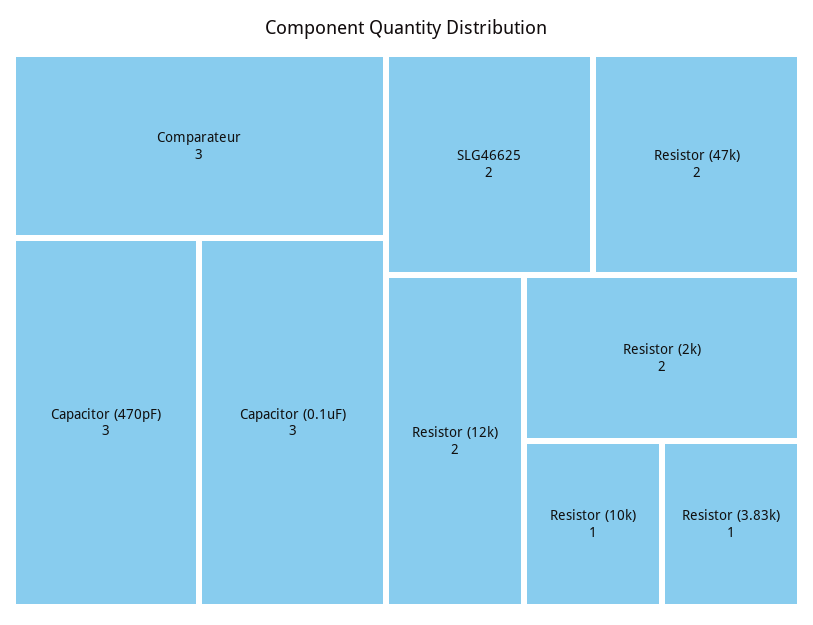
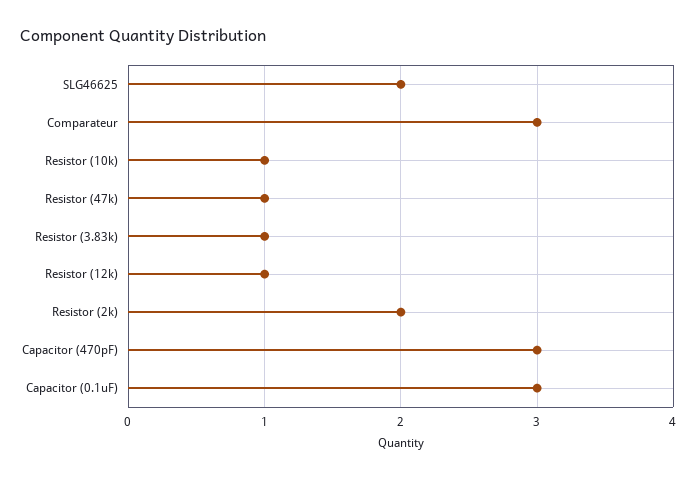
Resistor (47k): 2 -> 1
Resistor (12k): 2 -> 1

